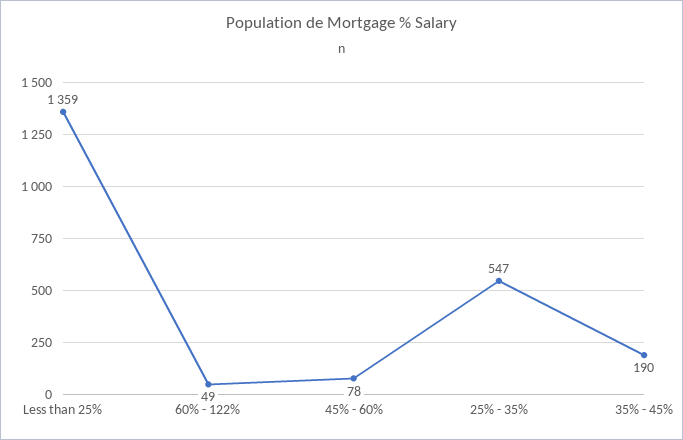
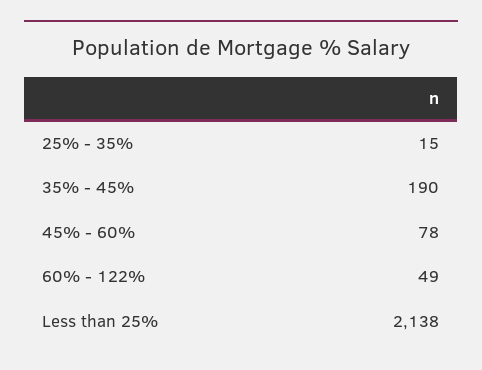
Less than 25%: 1359 -> 2138
25% - 35%: 547 -> 15

